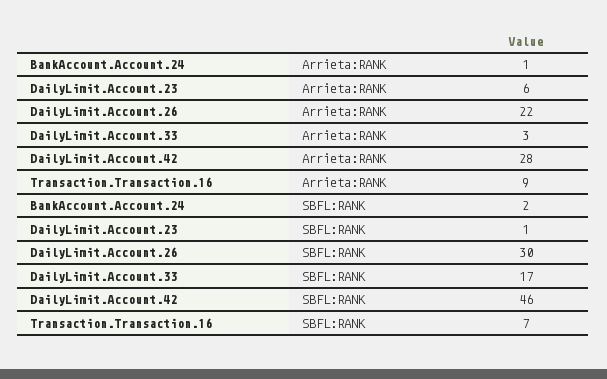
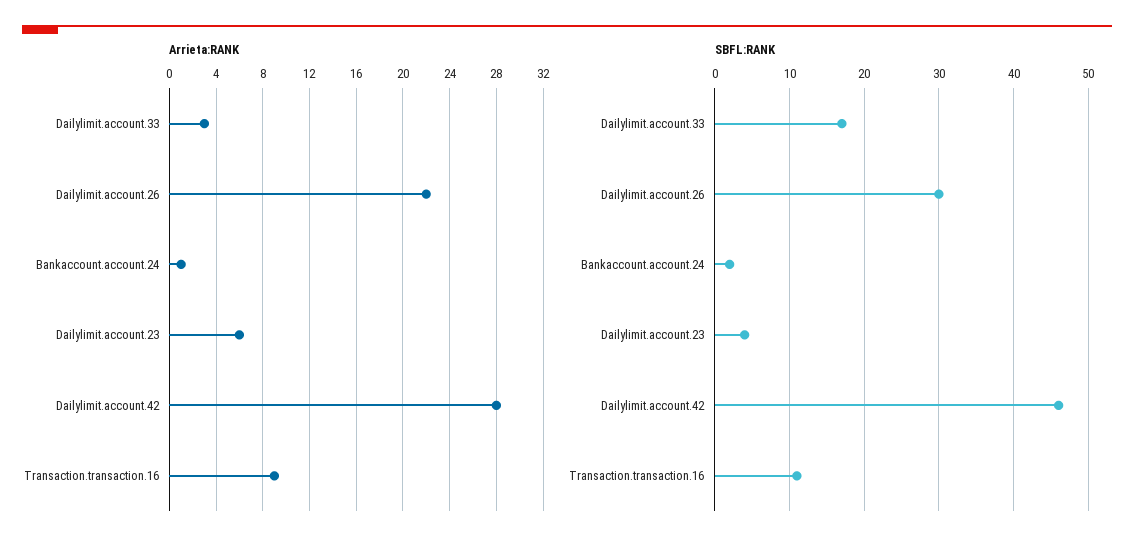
SBFL:RANK, DailyLimit.Account.23: 1 -> 4
SBFL:RANK, Transaction.Transaction.16: 7 -> 11

